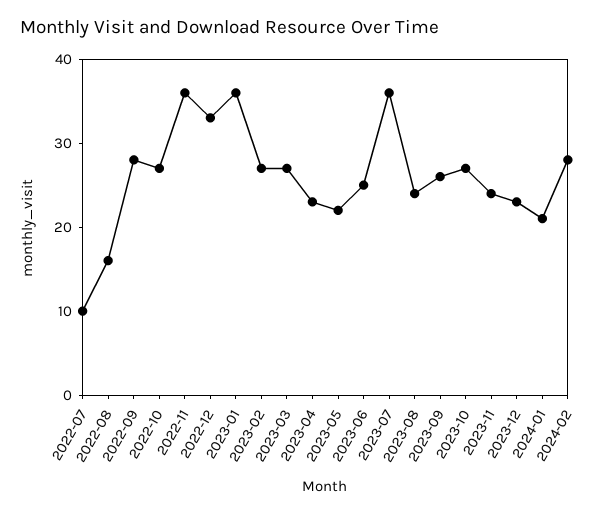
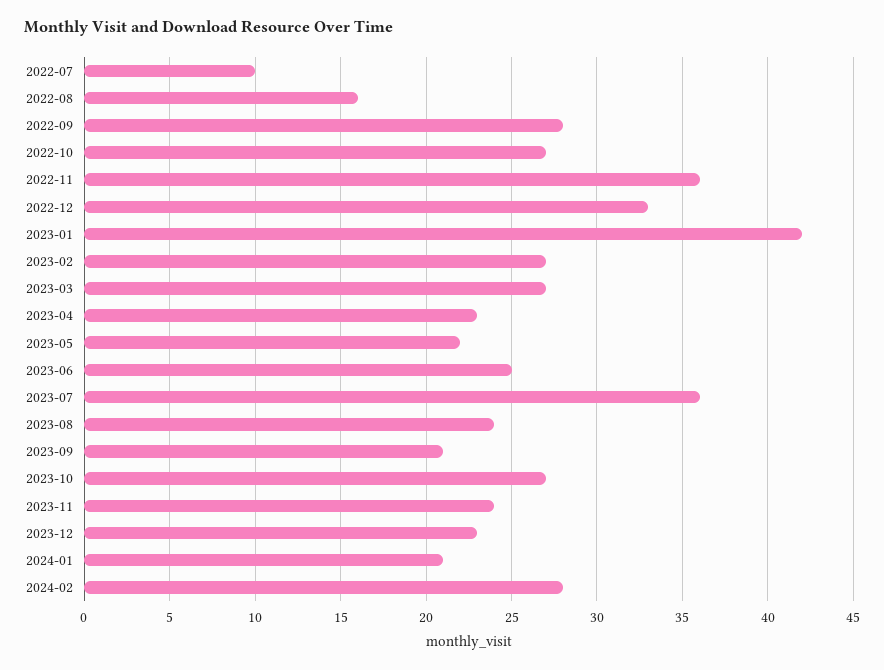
2023-01: 36 -> 42
2023-09: 26 -> 21

